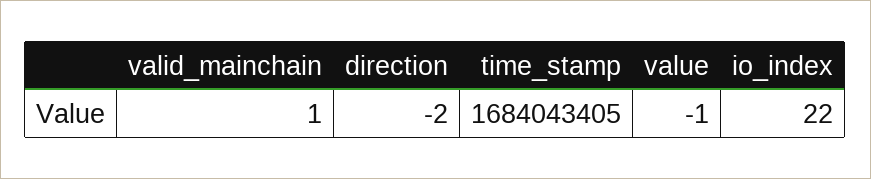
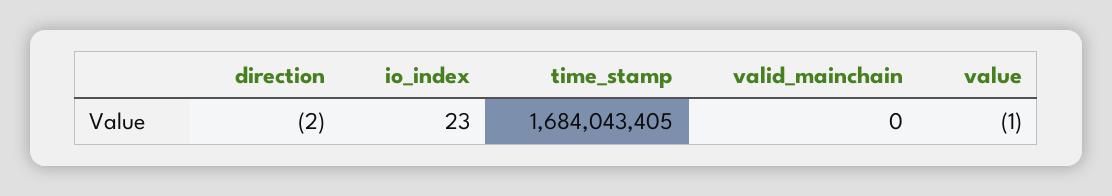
valid_mainchain: 1 -> 0
io_index: 22 -> 23

